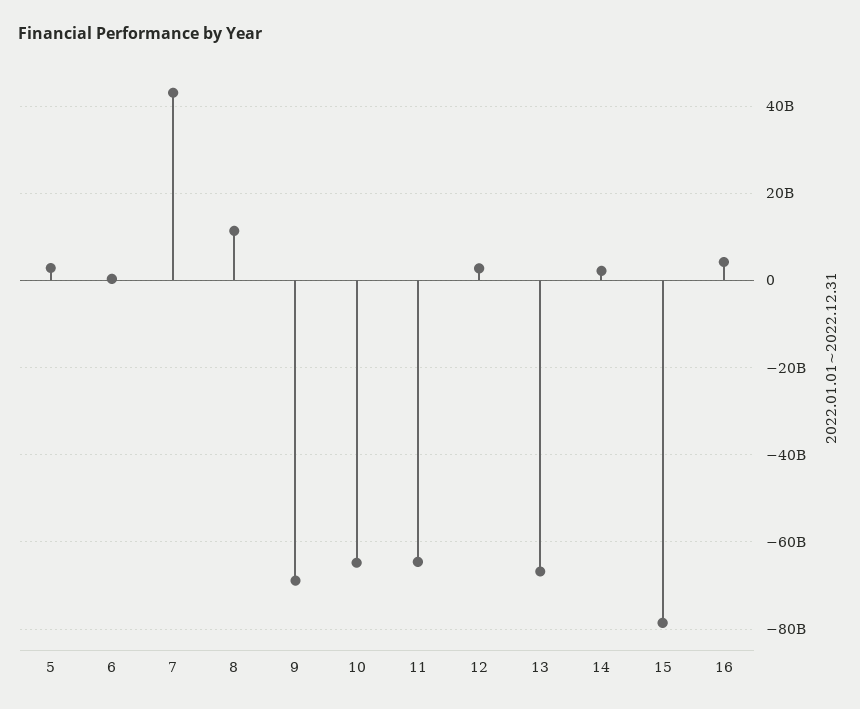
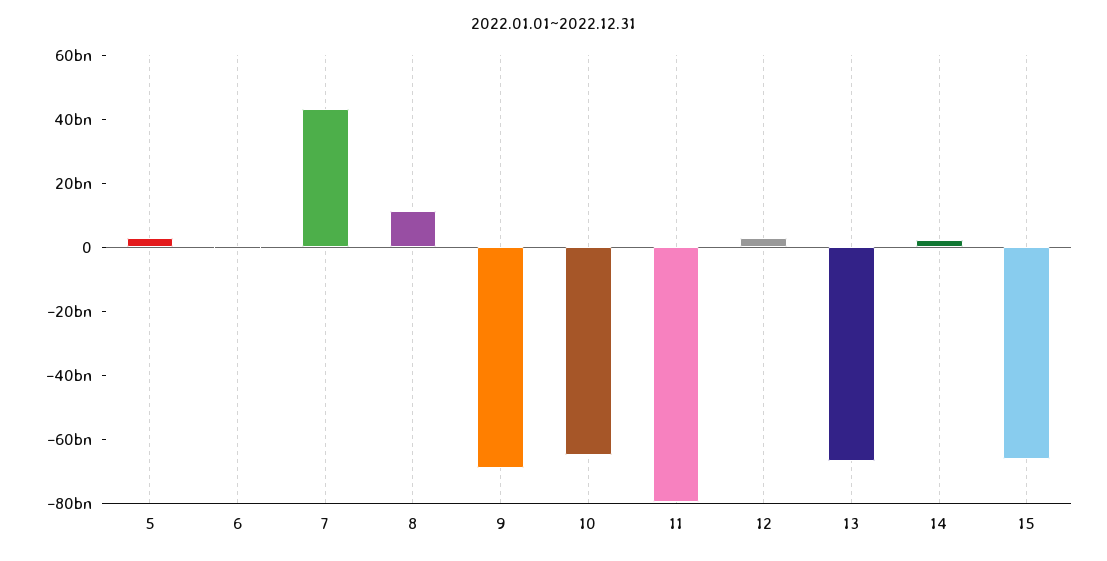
11: -64000000000 -> -80000000000
15: -78000000000 -> -65000000000
16: 4000000000 -> none

